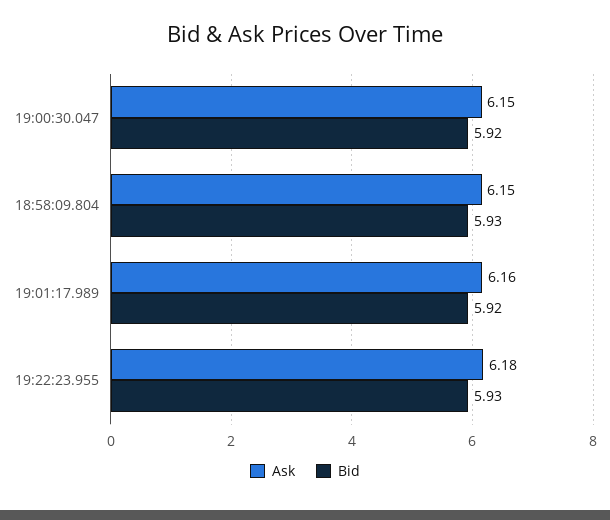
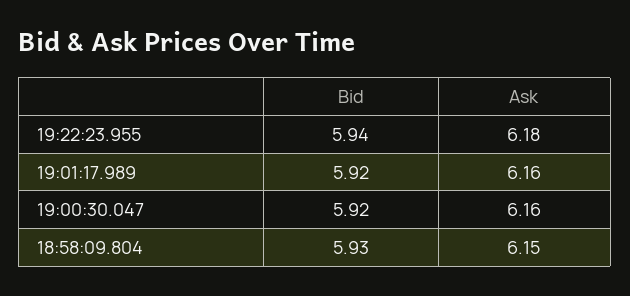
Ask, 19:00:30.047: 6.15 -> 6.16
Bid, 19:22:23.955: 5.93 -> 5.94

